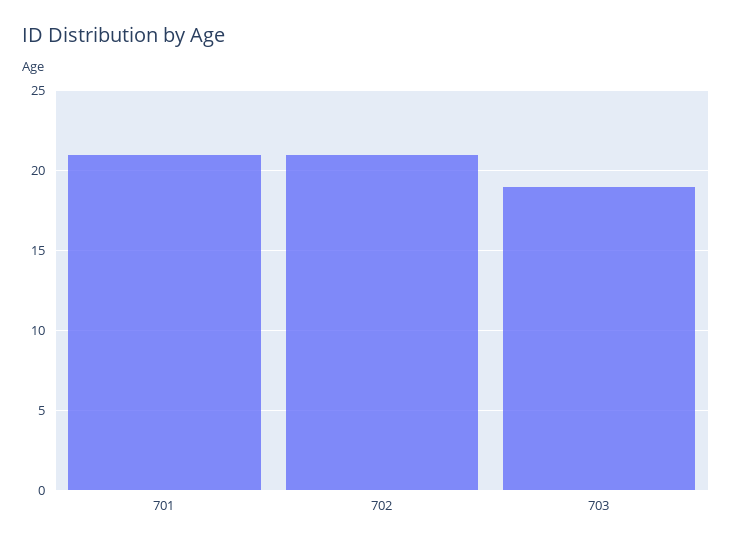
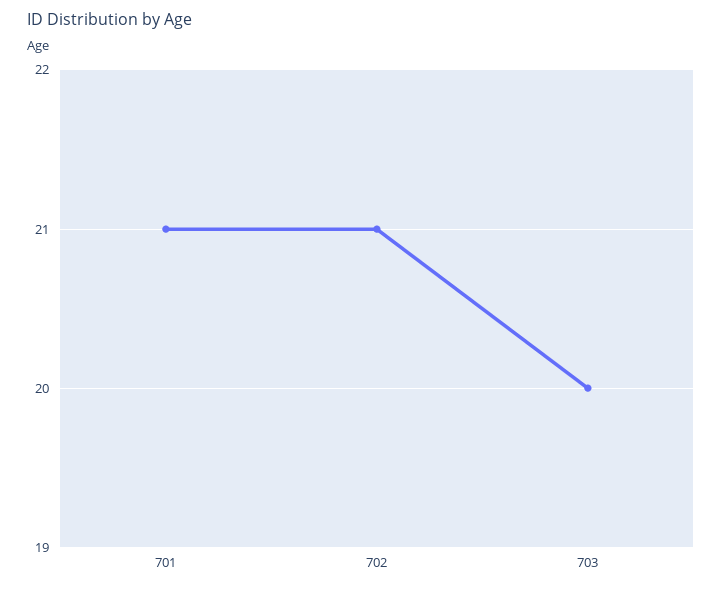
703: 19 -> 20

